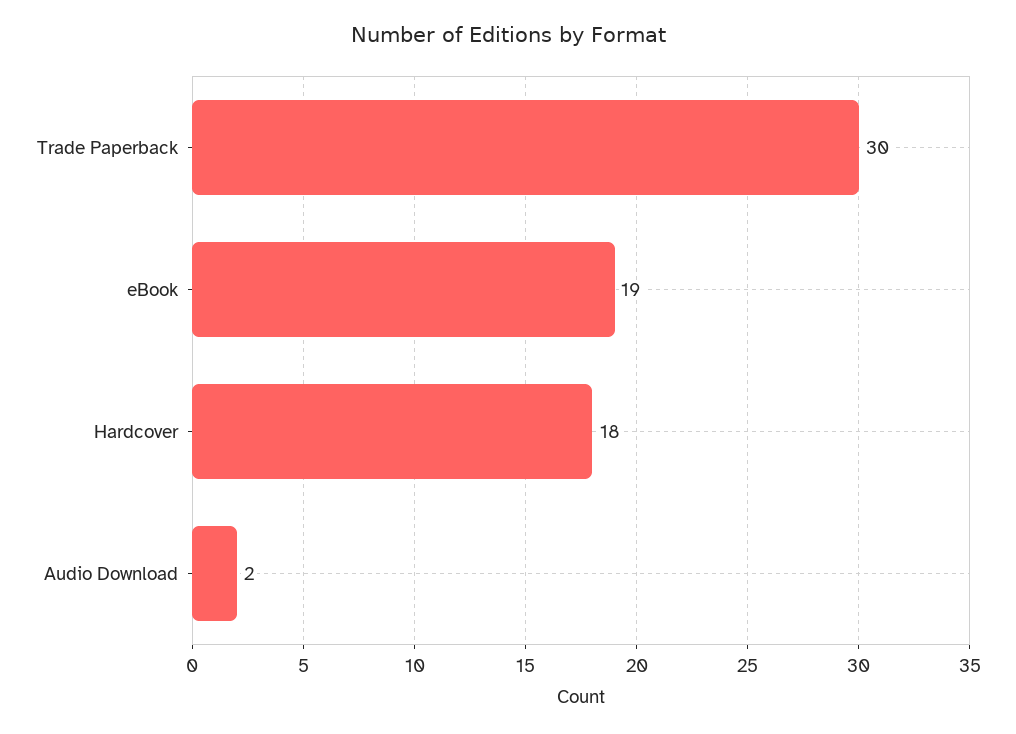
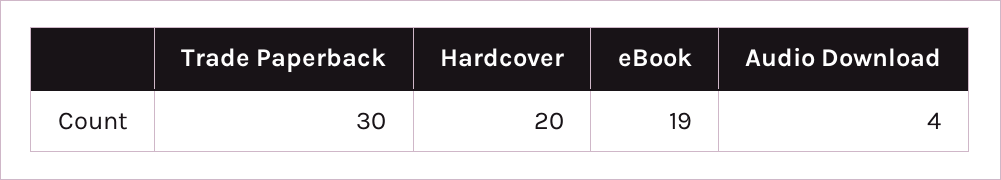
Hardcover: 18 -> 20
Audio Download: 2 -> 4

